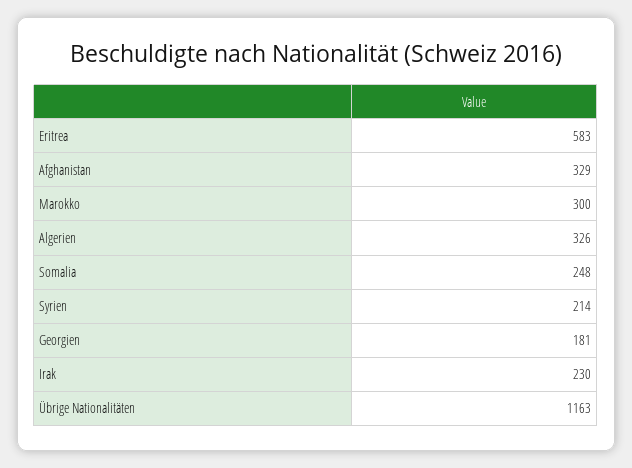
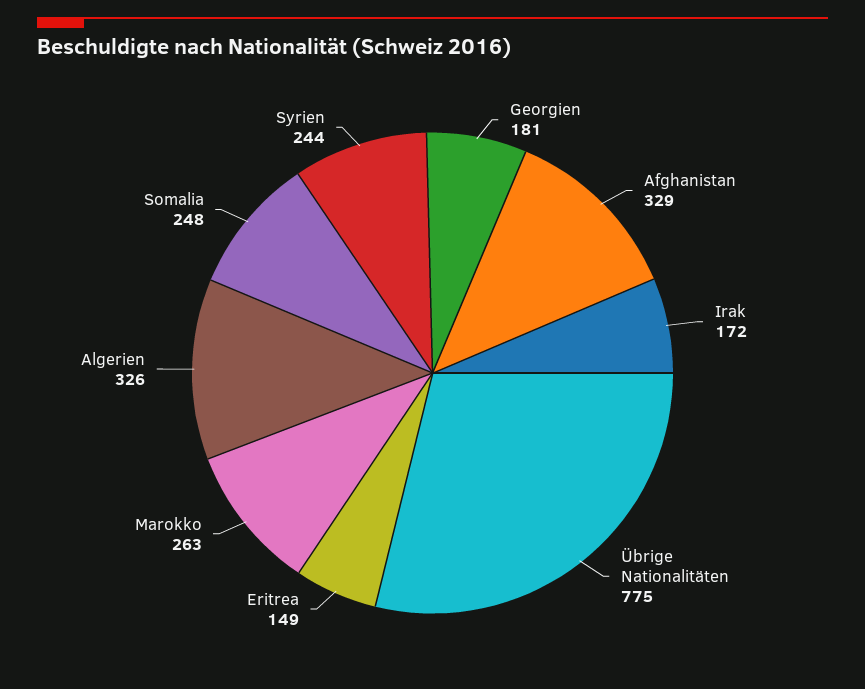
Eritrea: 583 -> 149
Marokko: 300 -> 263
Syrien: 214 -> 244
Irak: 230 -> 172
Übrige Nationalitäten: 1163 -> 775

